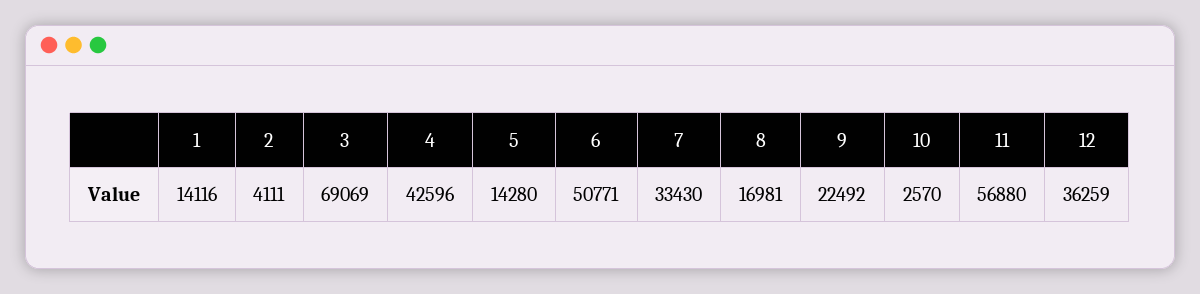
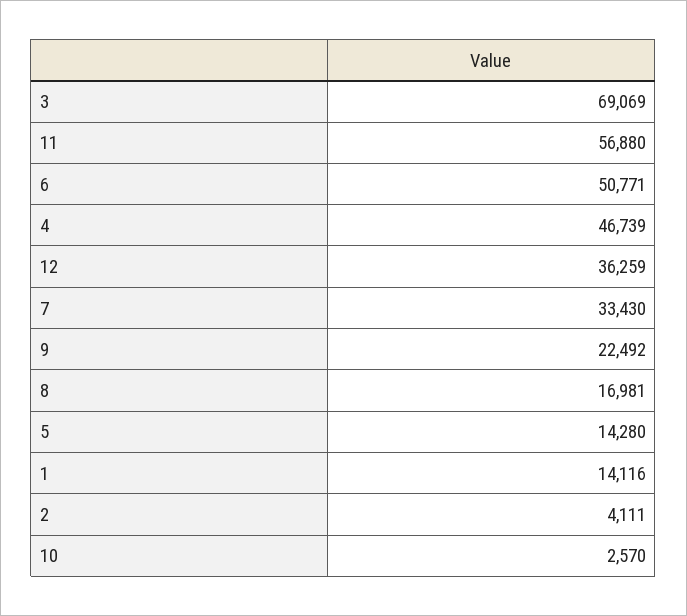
4: 42596 -> 46739

